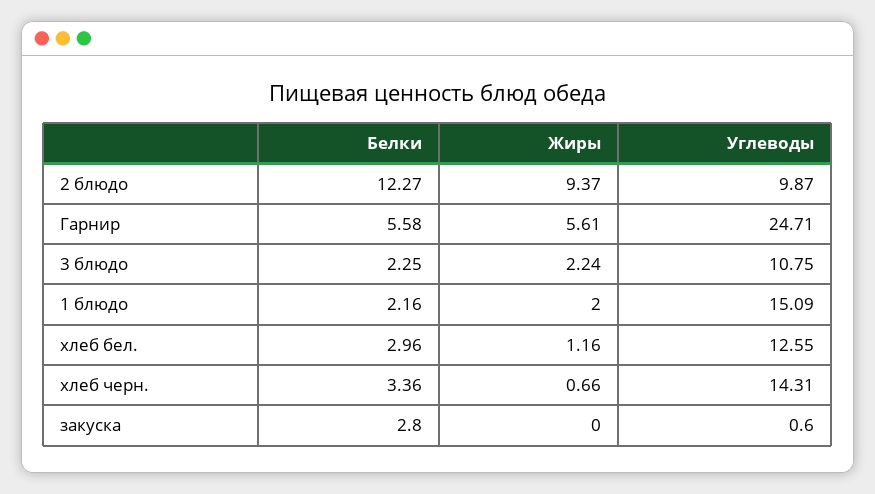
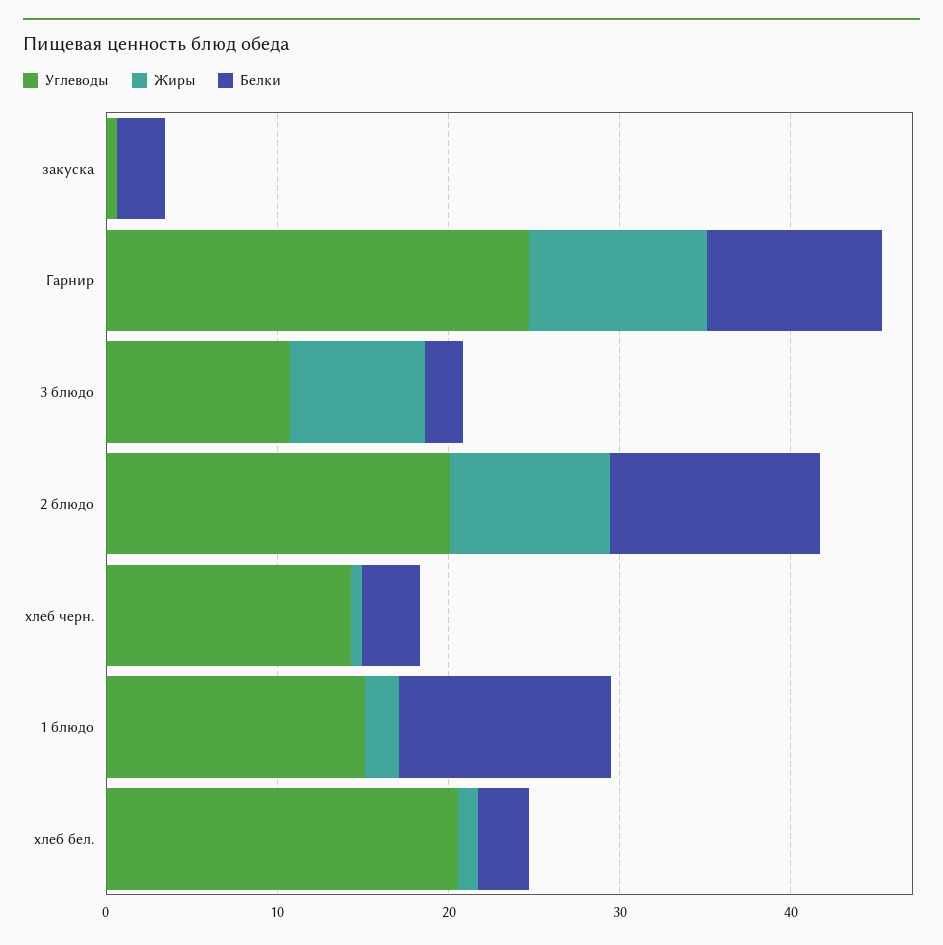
Углеводы, 2 блюдо: 9.87 -> 20
Белки, Гарнир: 5.58 -> 10
Жиры, Гарнир: 5.61 -> 10
Жиры, 3 блюдо: 2.24 -> 8
Белки, 1 блюдо: 2.16 -> 12
Углеводы, хлеб бел.: 12.55 -> 20

